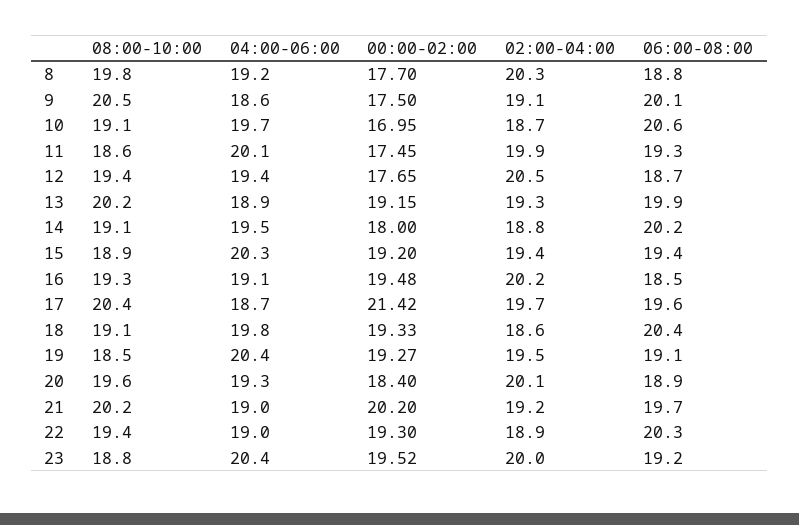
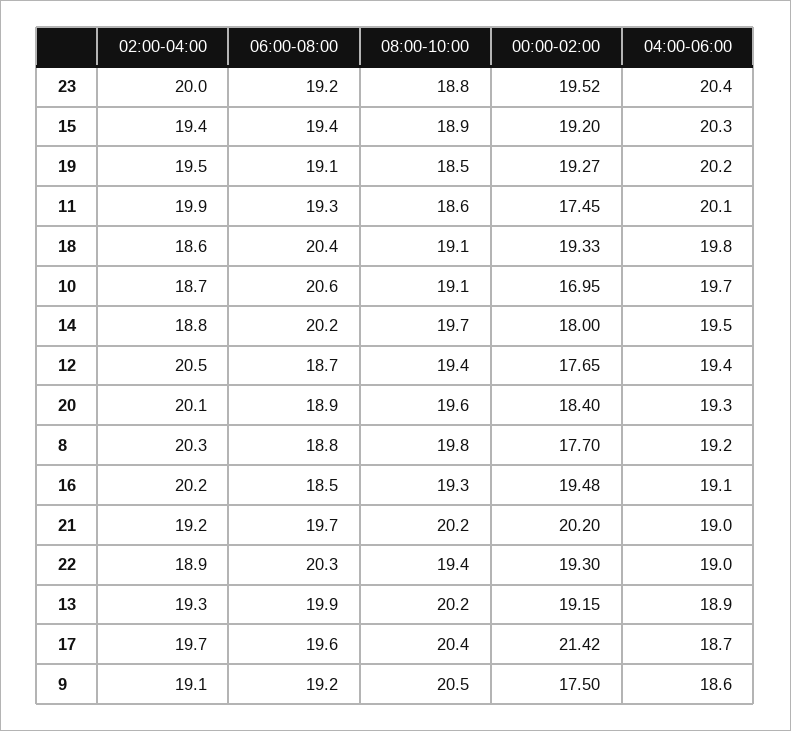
06:00-08:00, 9: 20.1 -> 19.2
08:00-10:00, 14: 19.1 -> 19.7
04:00-06:00, 19: 20.4 -> 20.2

